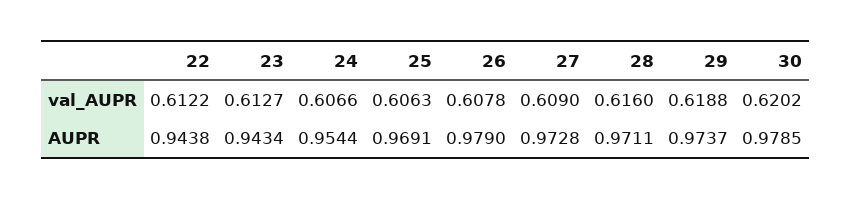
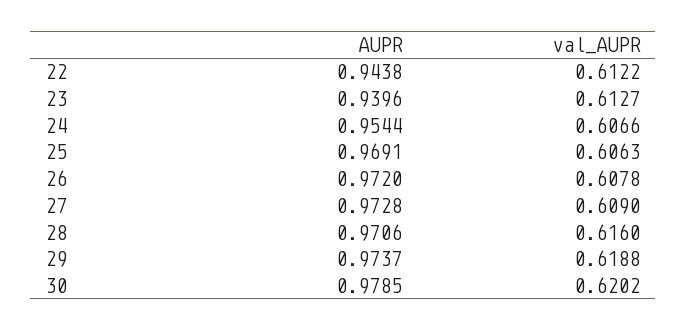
23, AUPR: 0.9434 -> 0.9396
26, AUPR: 0.979 -> 0.972
28, AUPR: 0.9711 -> 0.9706

